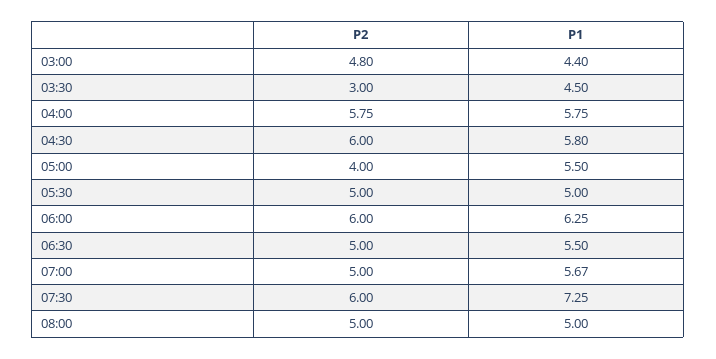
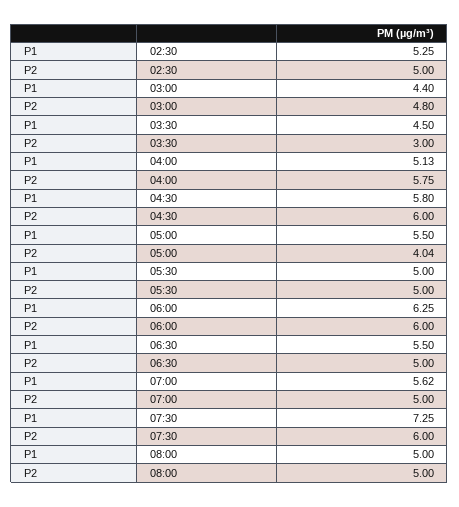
P1, 04:00: 5.75 -> 5.13
P2, 05:00: 4 -> 4.04
P1, 07:00: 5.67 -> 5.62
P1, 02:30: none -> 5.25
P2, 02:30: none -> 5

